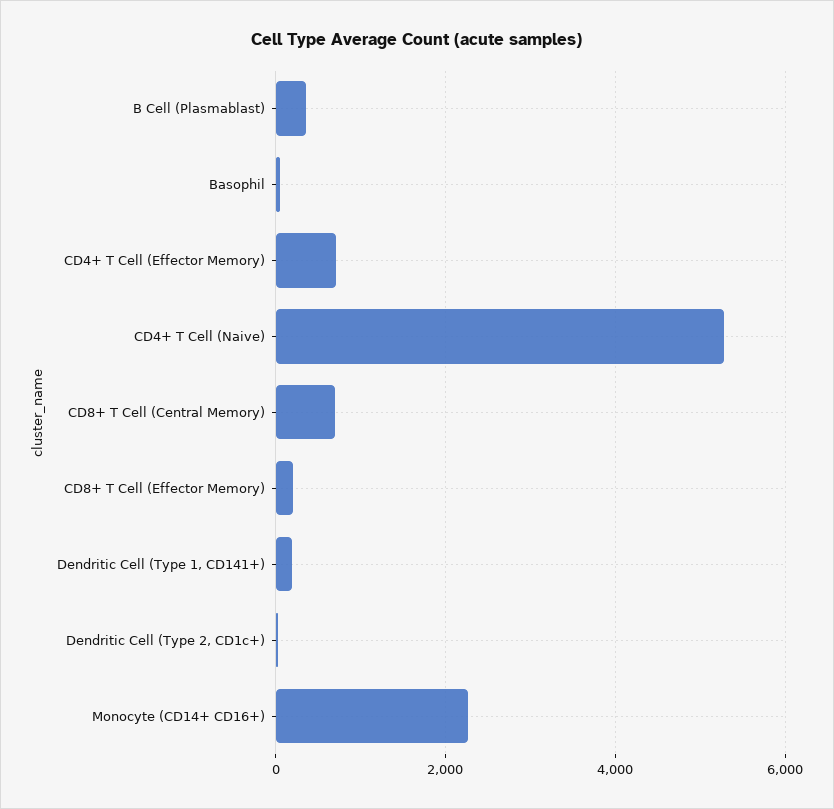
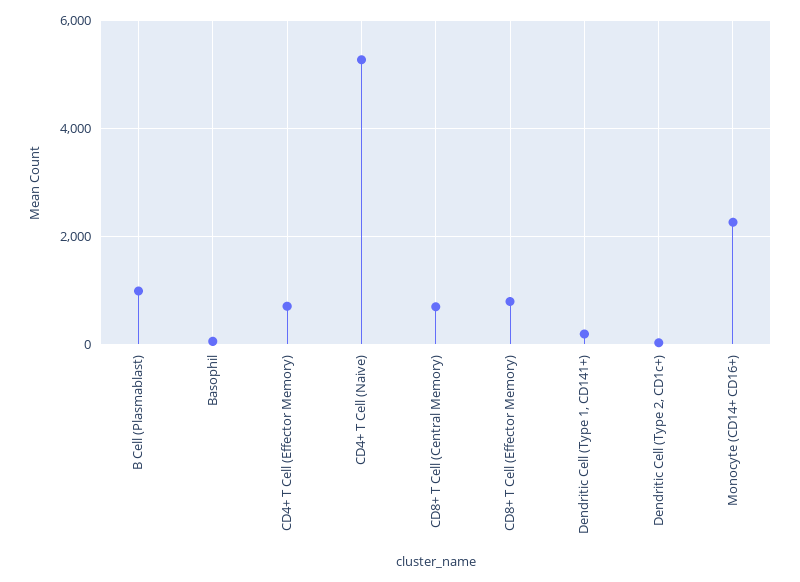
B Cell (Plasmablast): 400 -> 1000
CD8+ T Cell (Effector Memory): 200 -> 800

